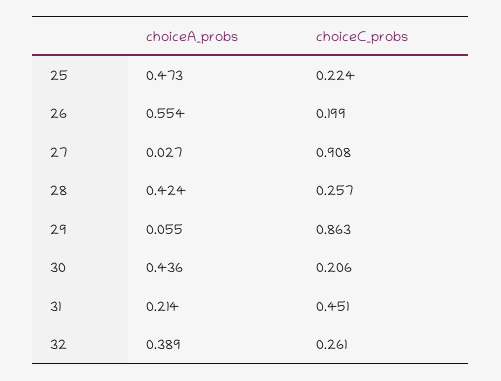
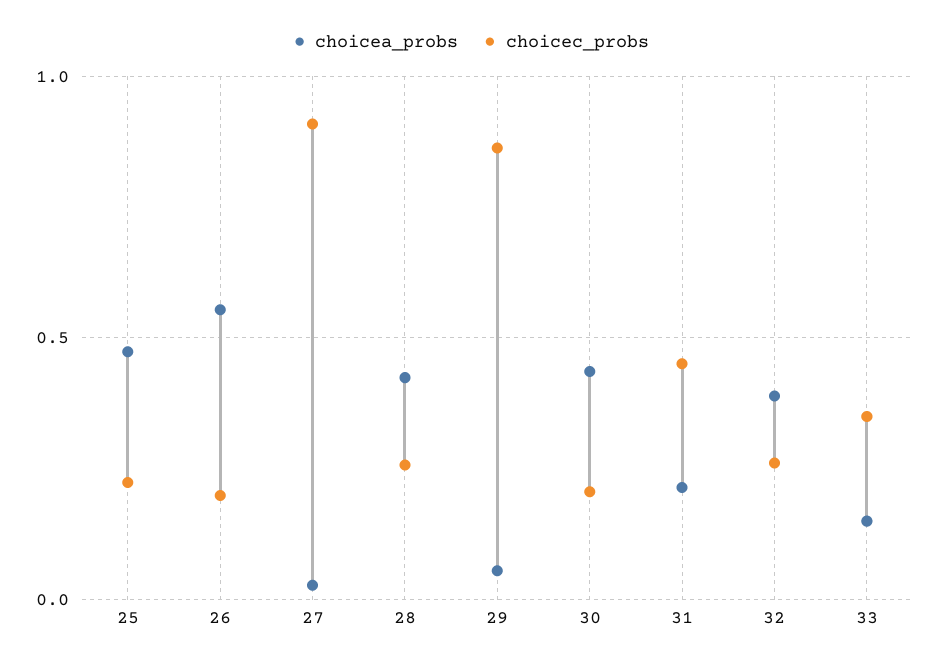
choiceA_probs, 33: none -> 0.15
choiceC_probs, 33: none -> 0.35

